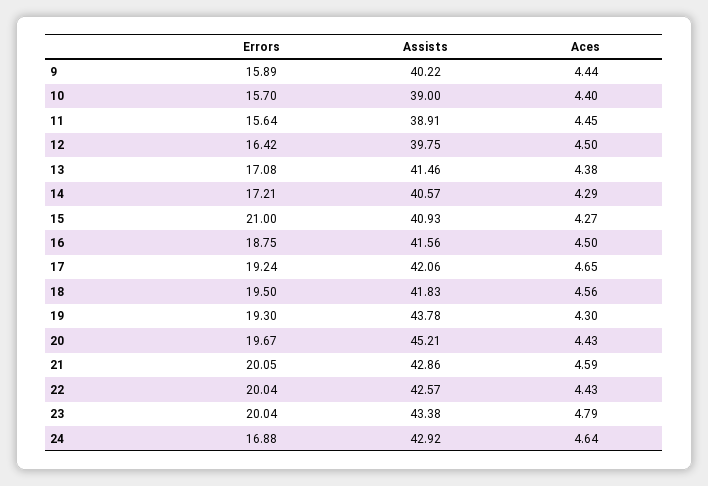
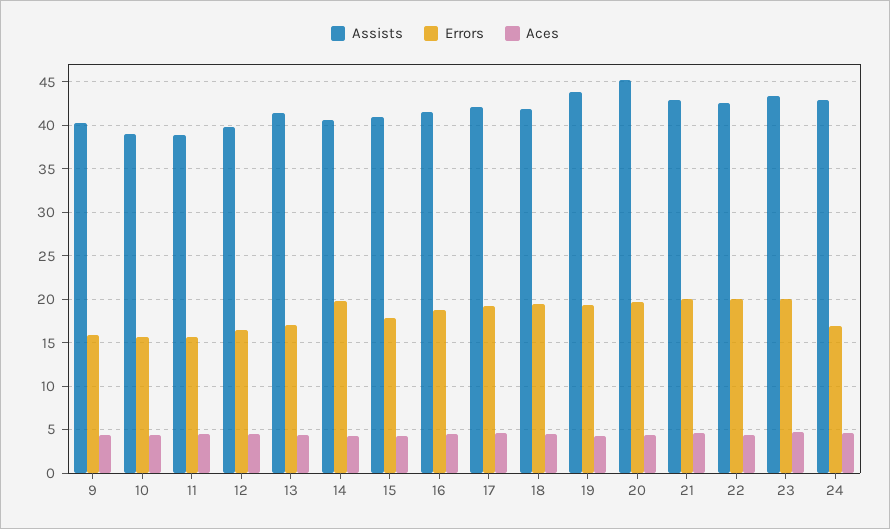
Errors, 14: 17.21 -> 20
Errors, 15: 21 -> 18

